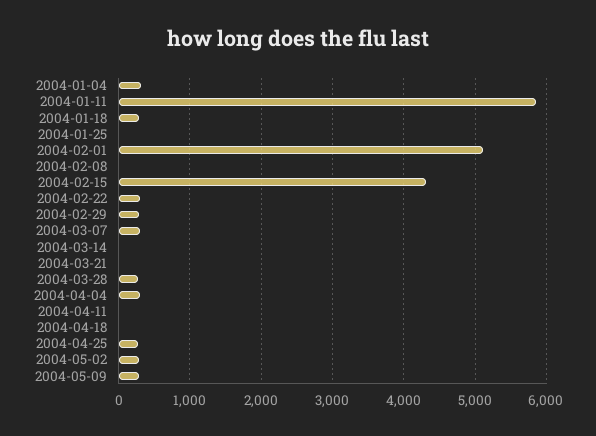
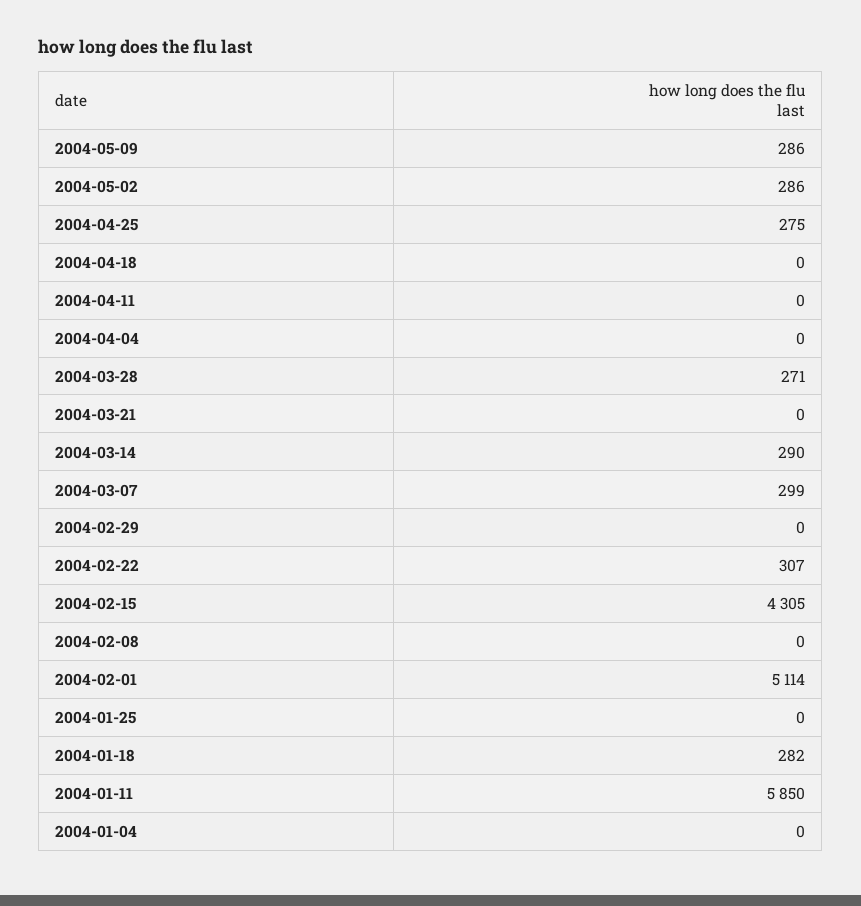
2004-01-04: 300 -> 0
2004-02-29: 300 -> 0
2004-03-14: 0 -> 290
2004-04-04: 300 -> 0

